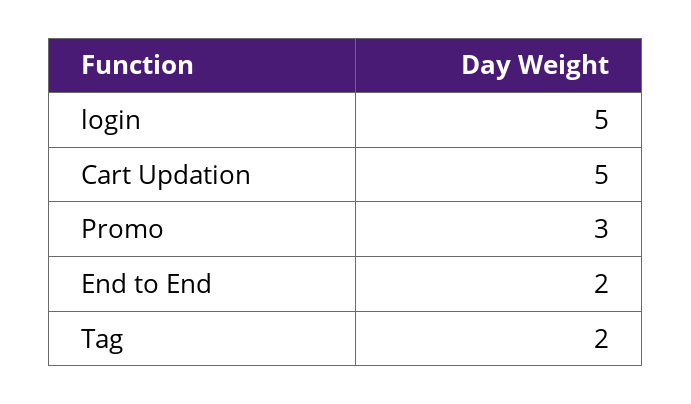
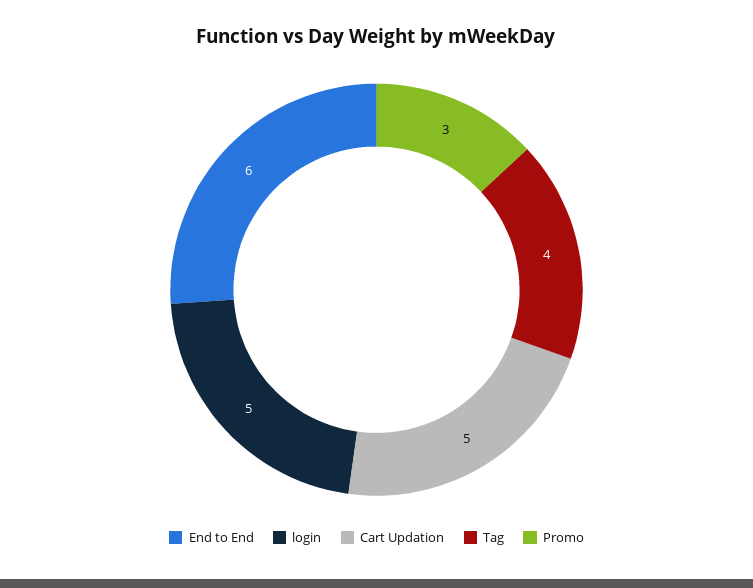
End to End: 2 -> 6
Tag: 2 -> 4

